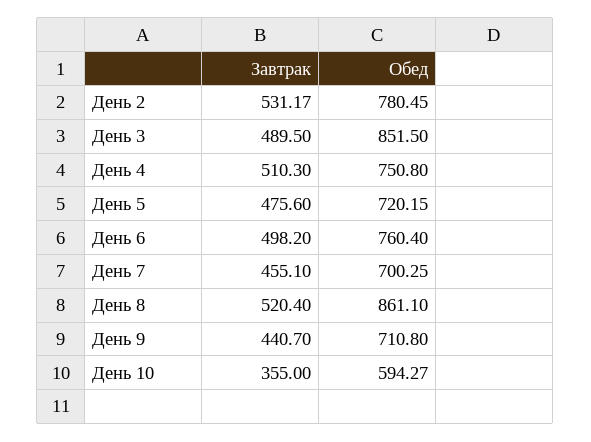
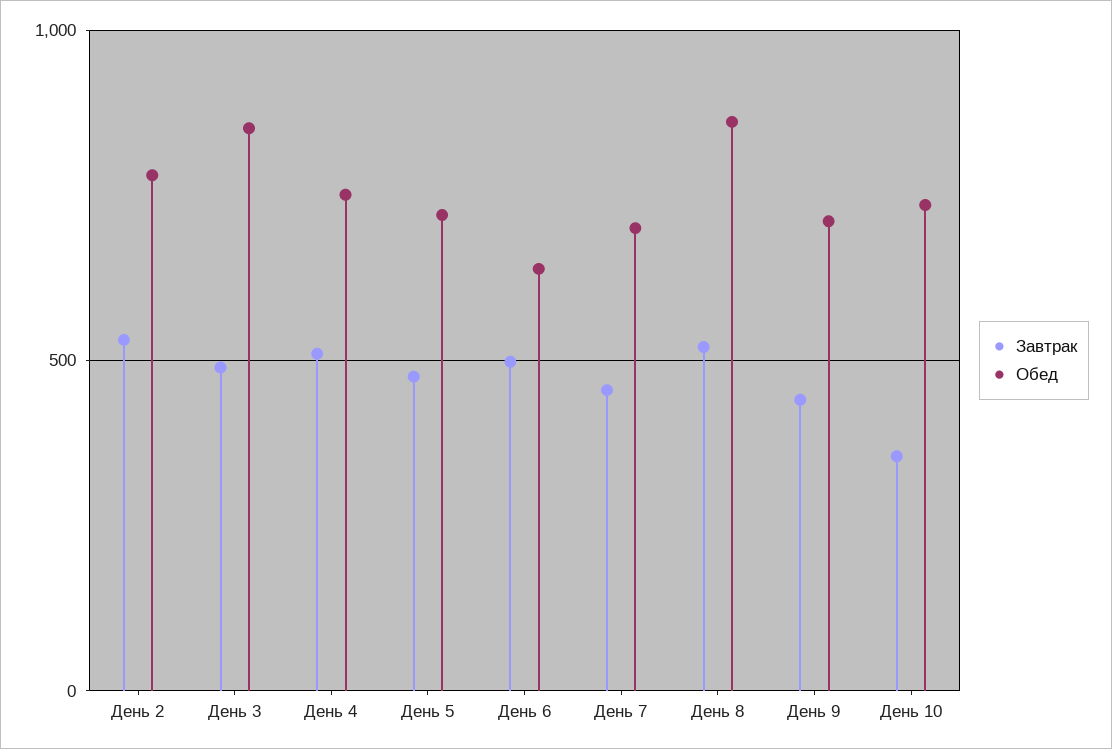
Обед, День 6: 760.4 -> 650
Обед, День 10: 594.27 -> 750

